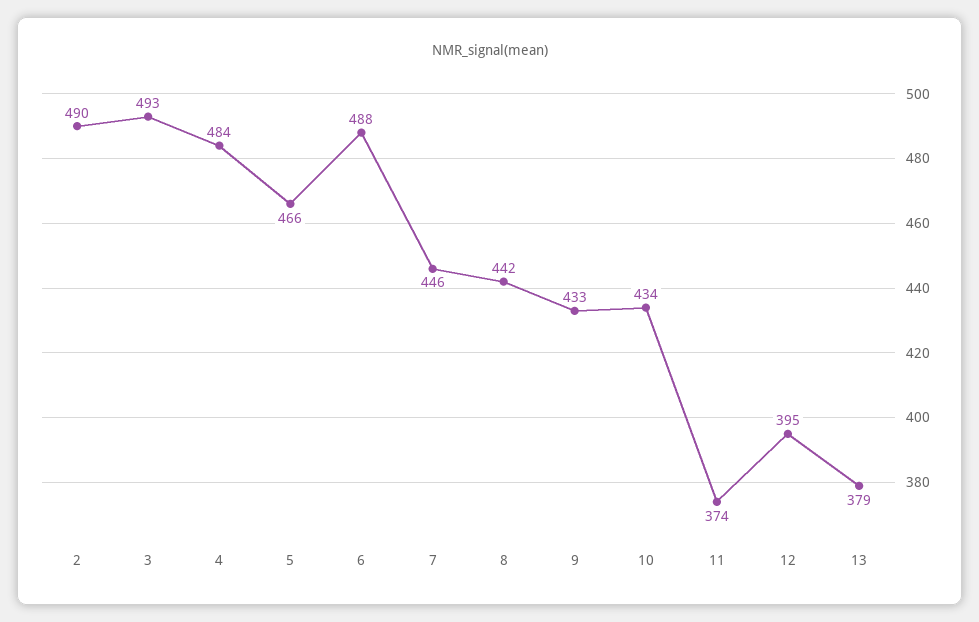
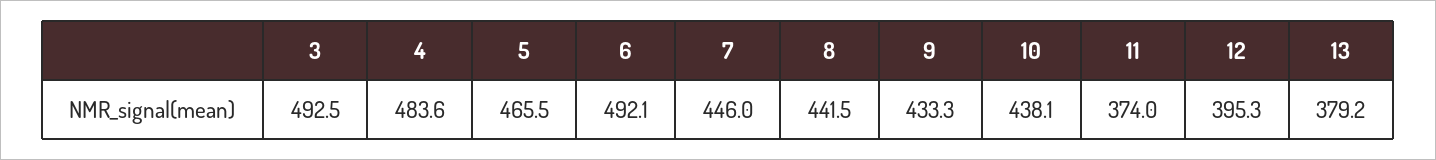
2: 490 -> none
6: 488 -> 492.1
10: 434 -> 438.1

